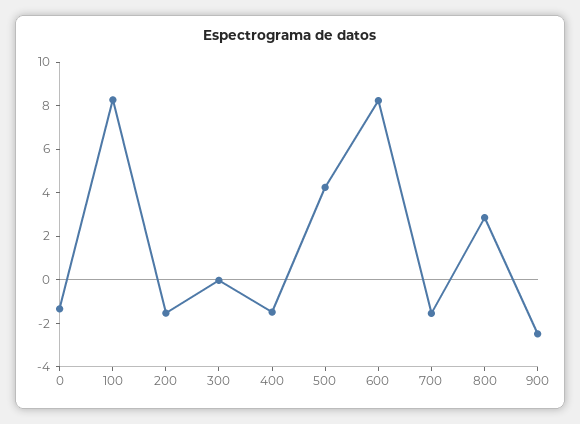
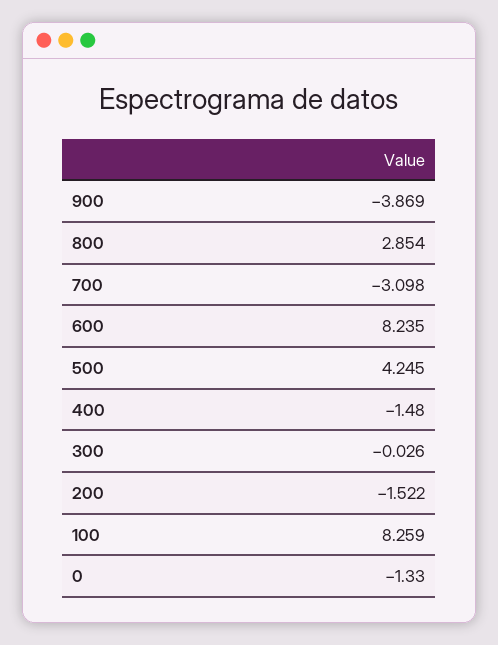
700: -1.5 -> -3.098
900: -2.5 -> -3.869

